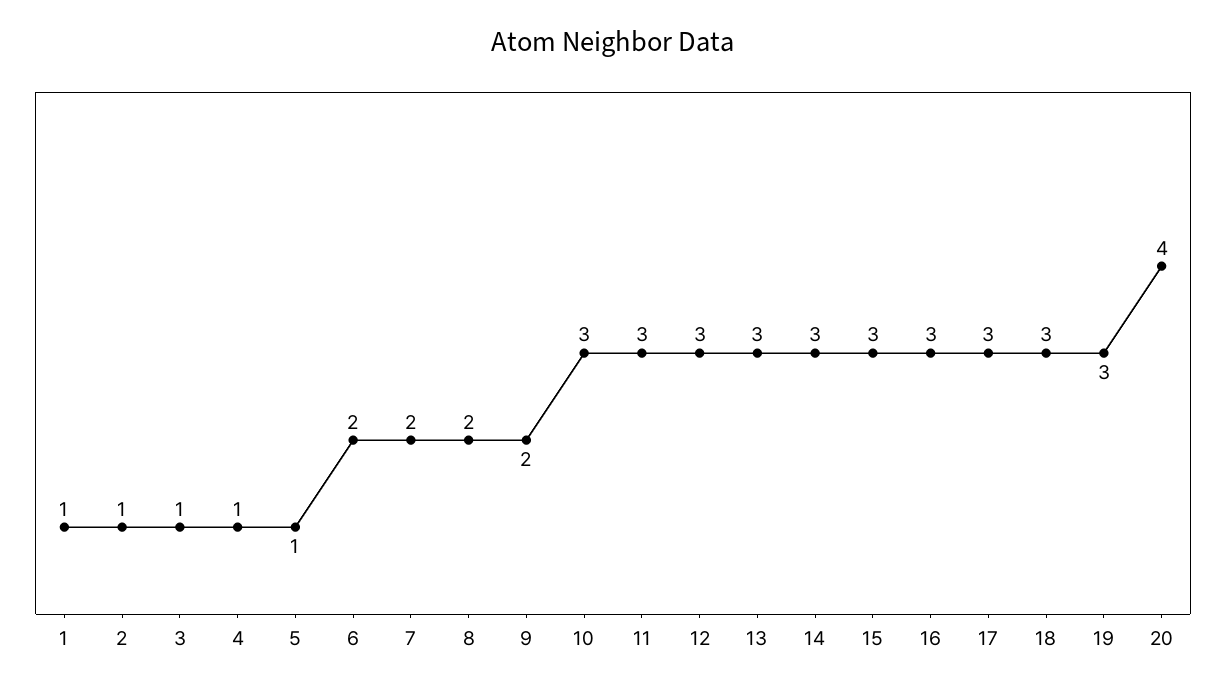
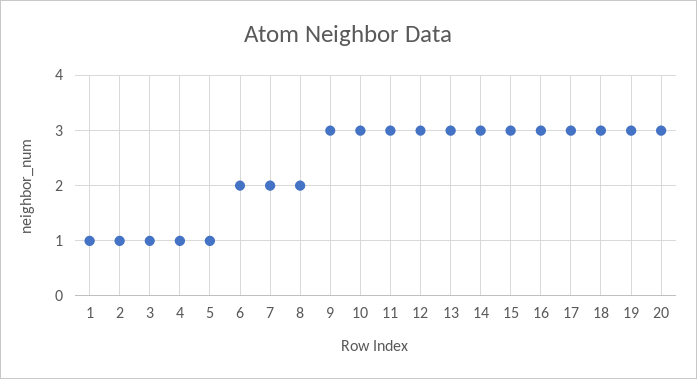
9: 2 -> 3
20: 4 -> 3

